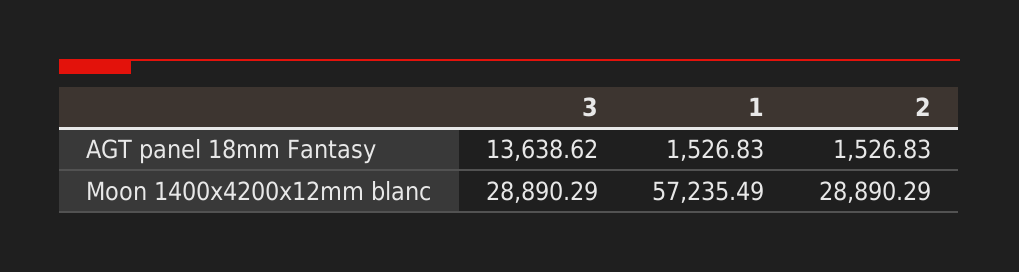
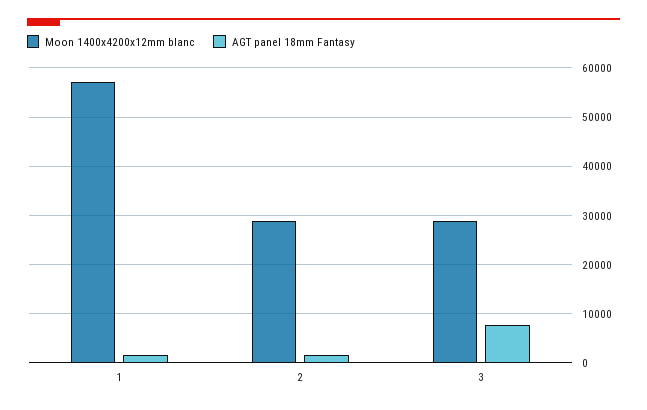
AGT panel 18mm Fantasy, 3: 13638.62 -> 8000

